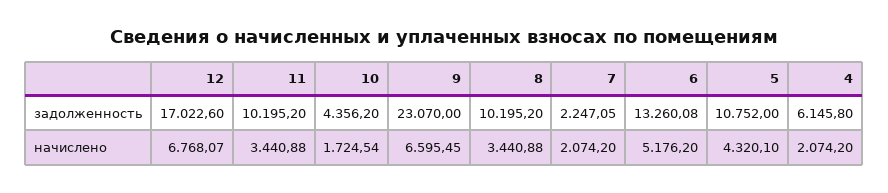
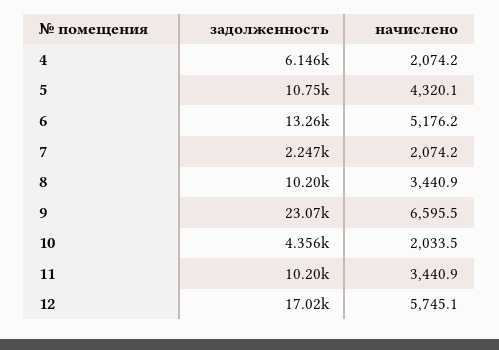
12, начислено: 6768.07 -> 5745.1
10, начислено: 1724.54 -> 2033.5

